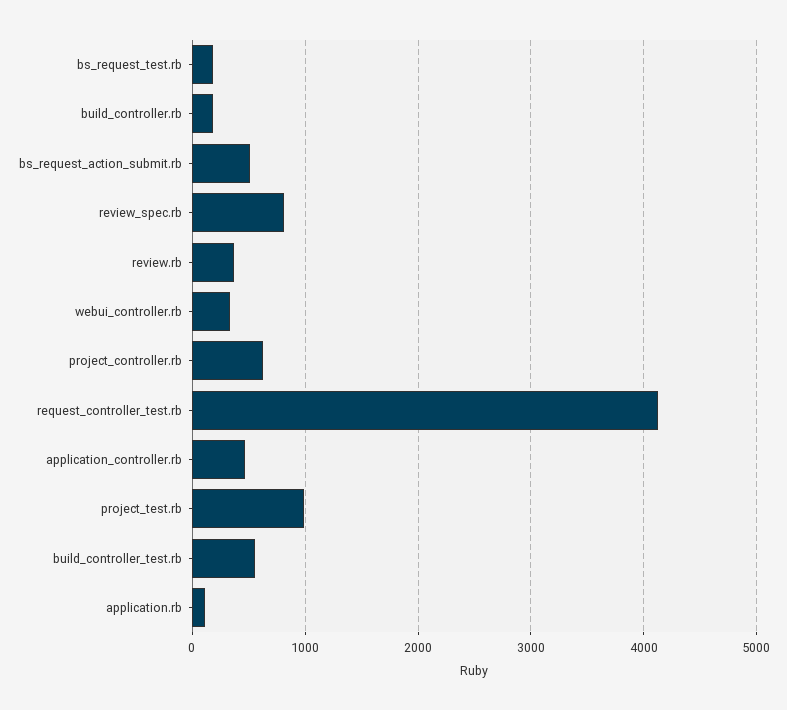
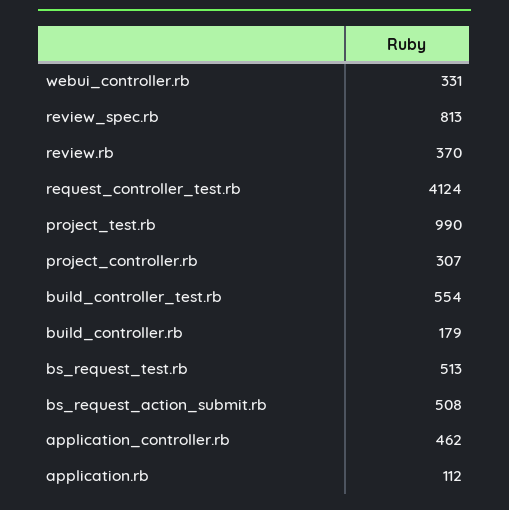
bs_request_test.rb: 200 -> 513
project_controller.rb: 600 -> 307

